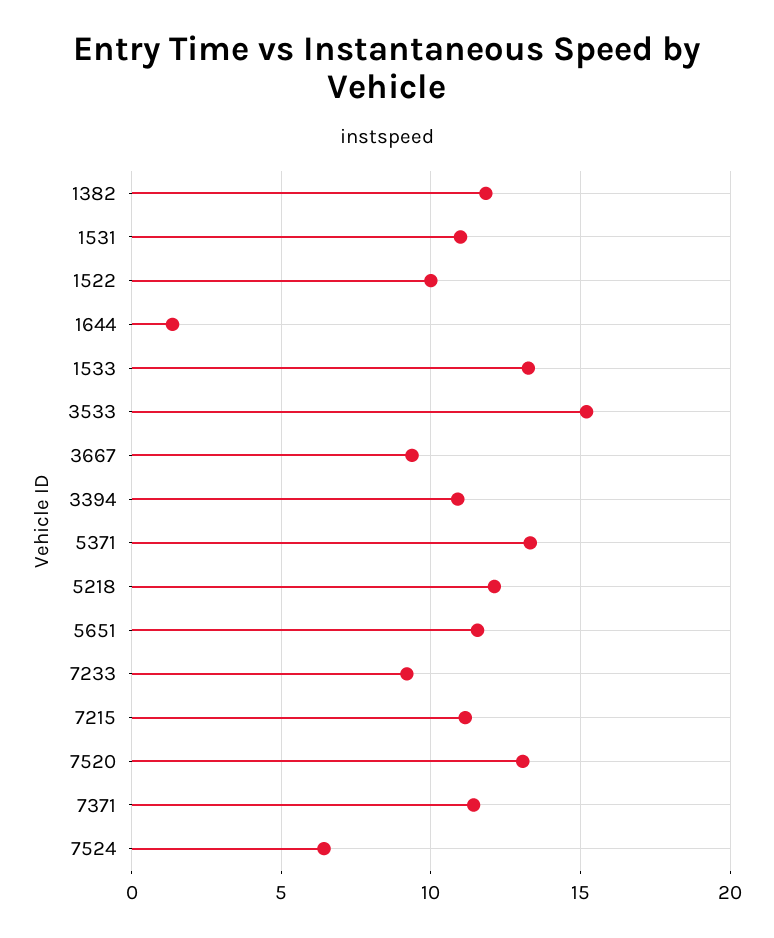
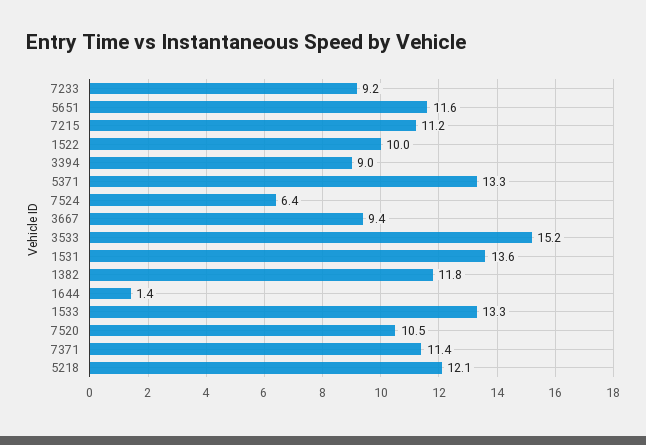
1531: 11 -> 13.6
3394: 11 -> 9
7520: 13 -> 10.5

